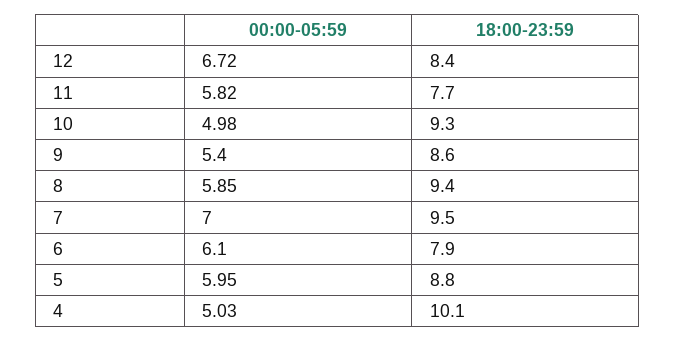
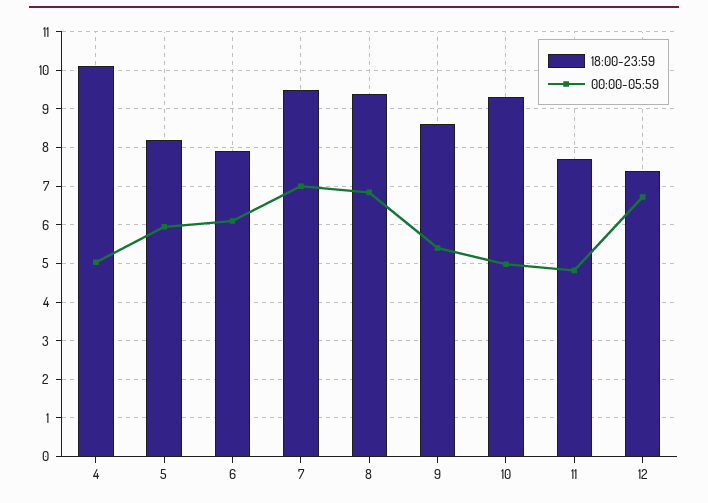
18:00-23:59, 12: 8.4 -> 7.4
00:00-05:59, 11: 5.82 -> 4.8
00:00-05:59, 8: 5.85 -> 6.8
18:00-23:59, 5: 8.8 -> 8.2

